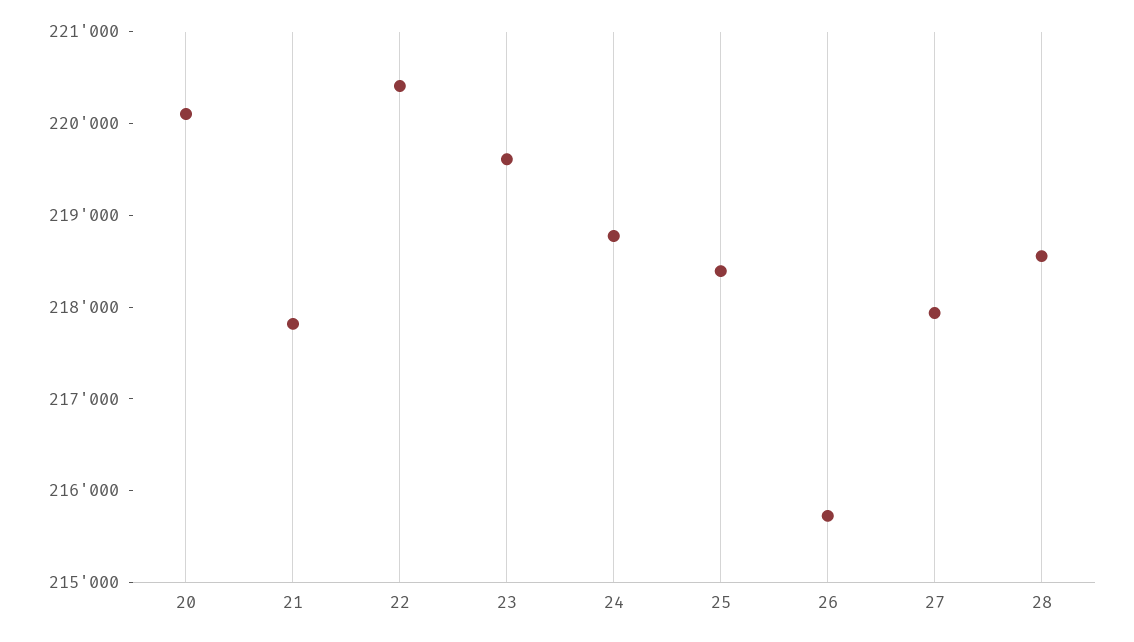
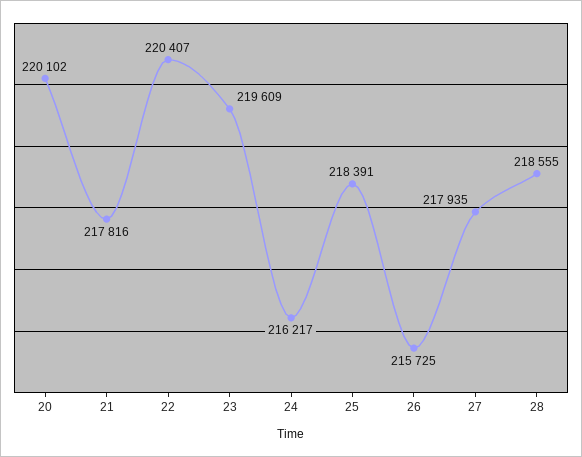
24: 218800 -> 216217

